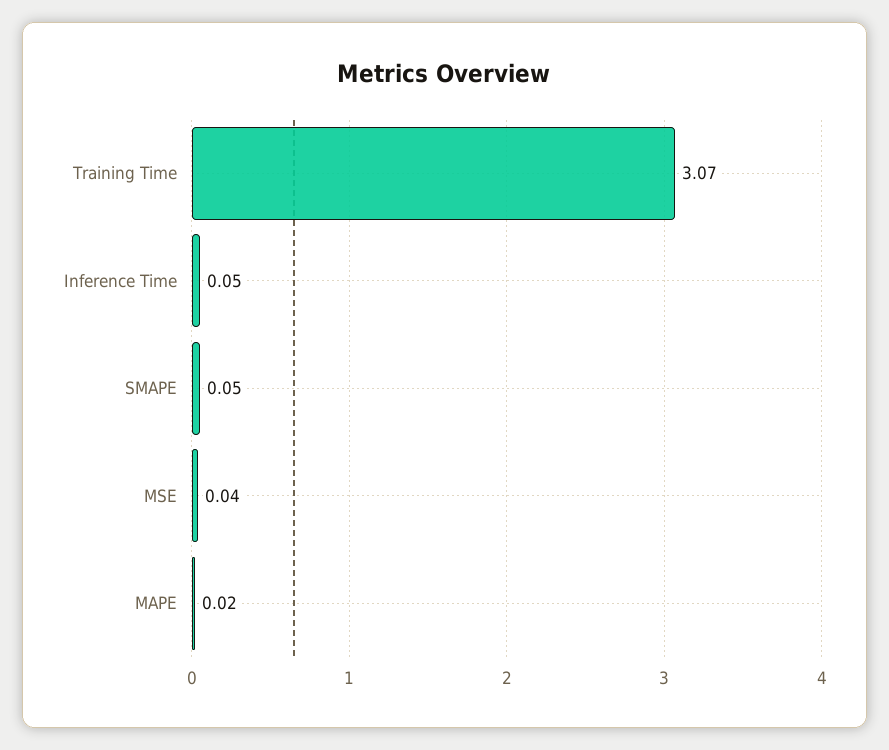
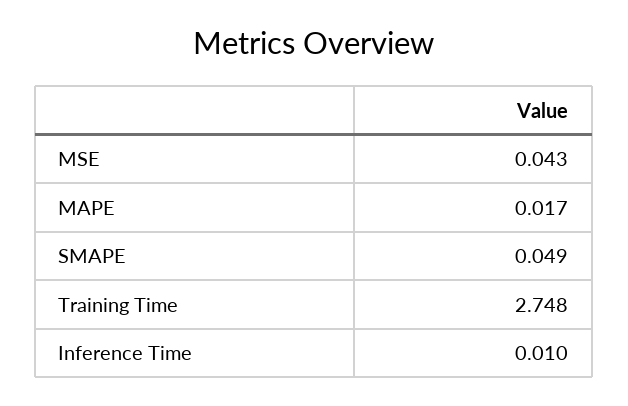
Training Time: 3.07 -> 2.748
Inference Time: 0.05 -> 0.01

